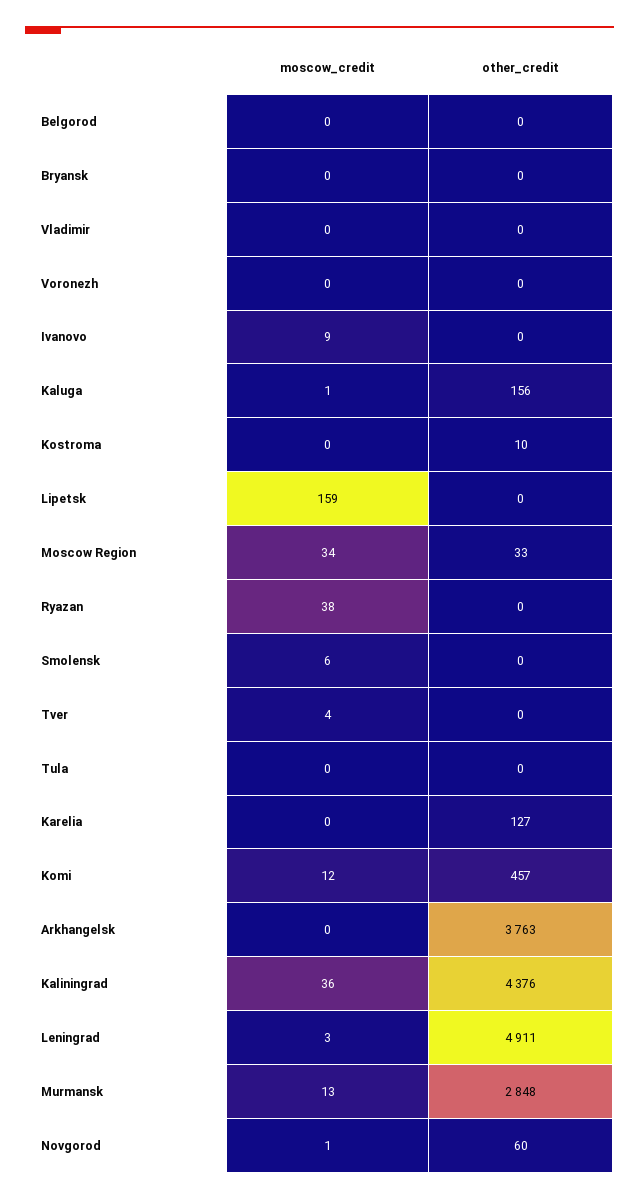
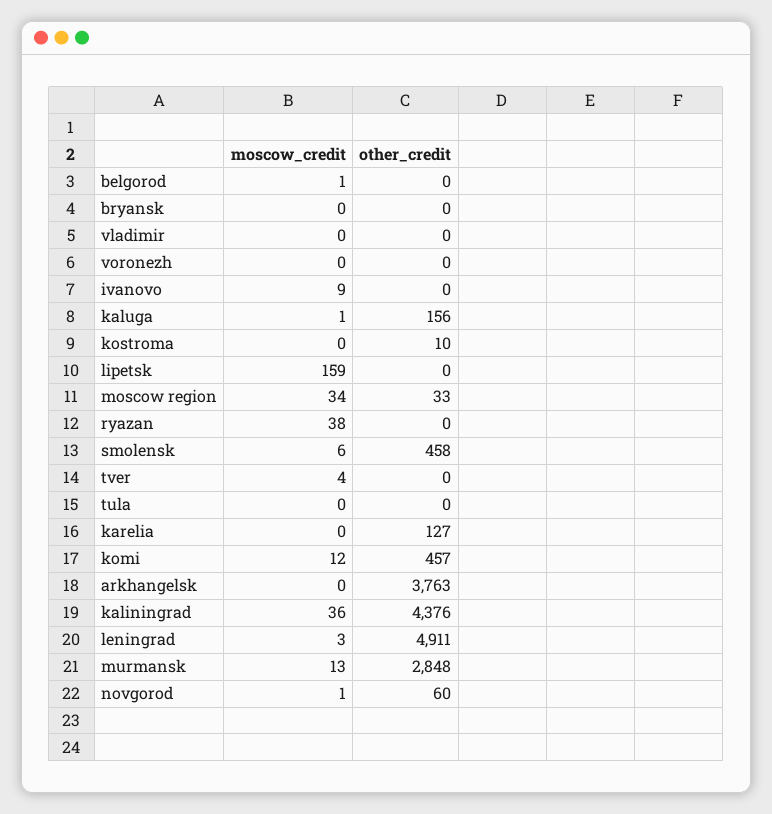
moscow_credit, Belgorod: 0 -> 1
other_credit, Smolensk: 0 -> 458

